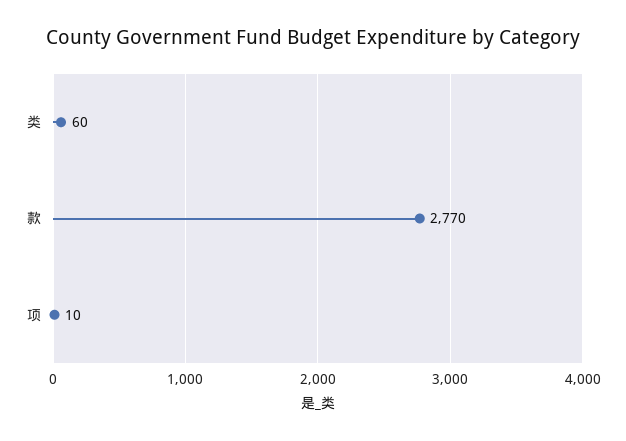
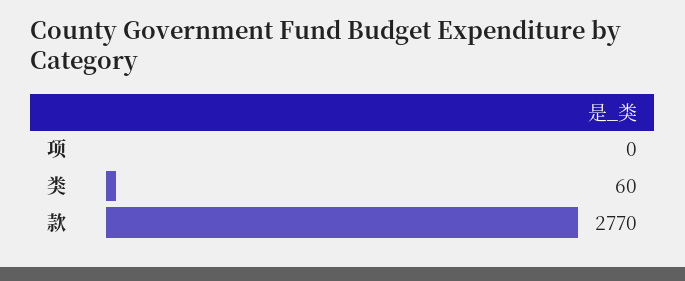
项: 10 -> 0

